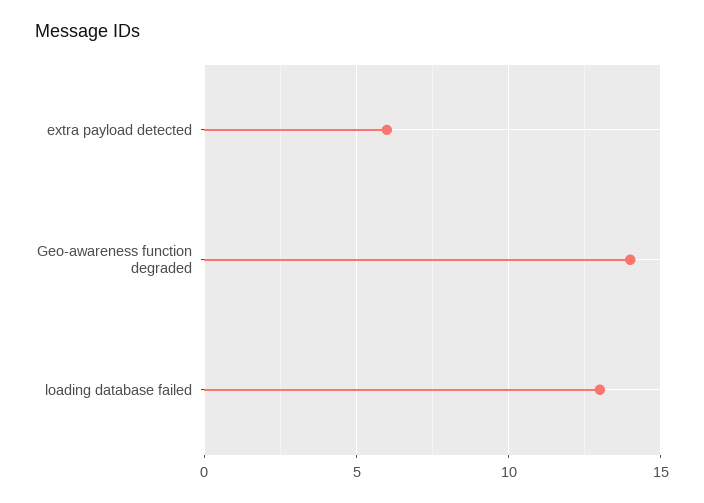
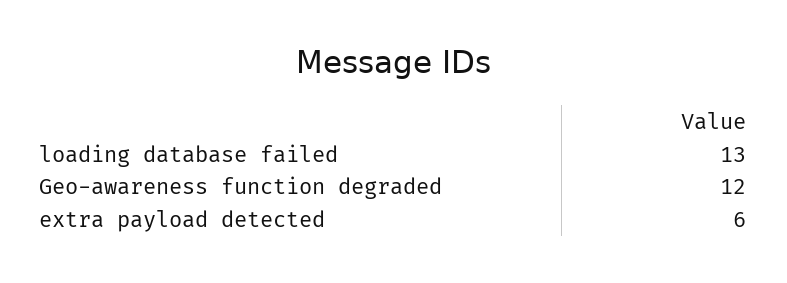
Geo-awareness function degraded: 14 -> 12

